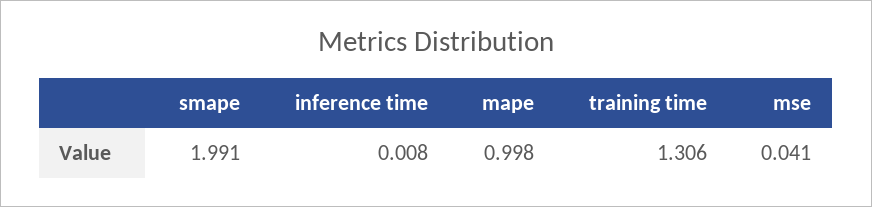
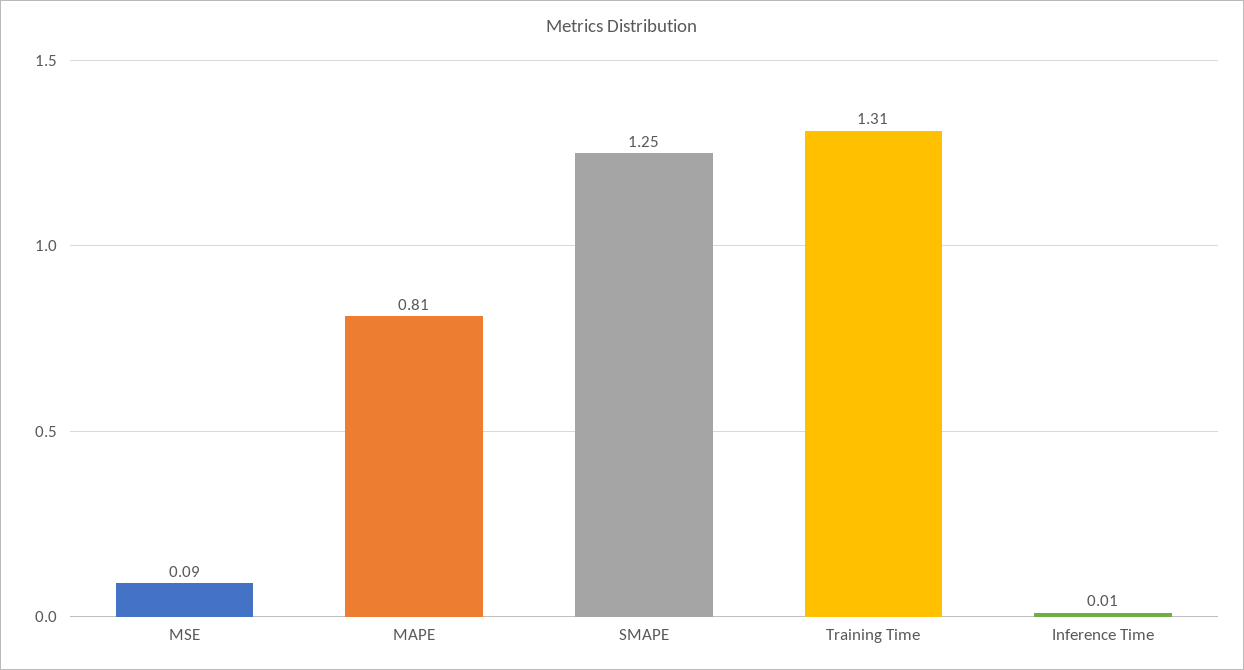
smape: 1.991 -> 1.25
mape: 0.998 -> 0.81
mse: 0.041 -> 0.09

